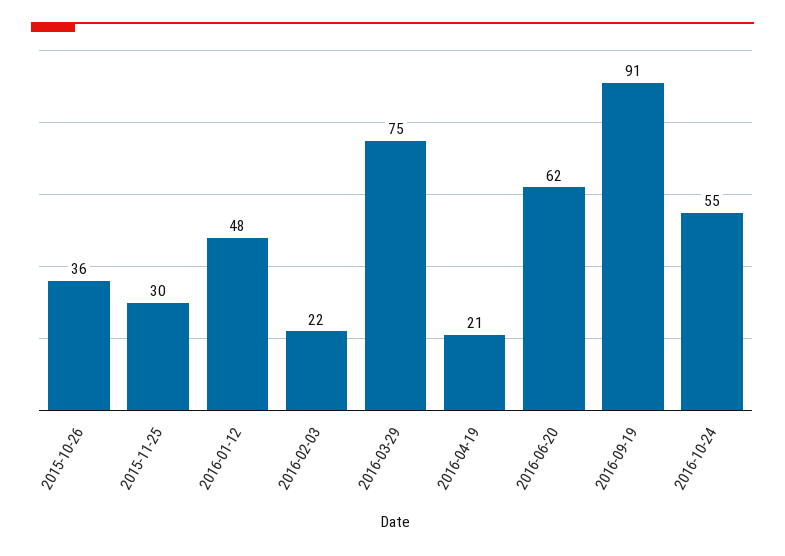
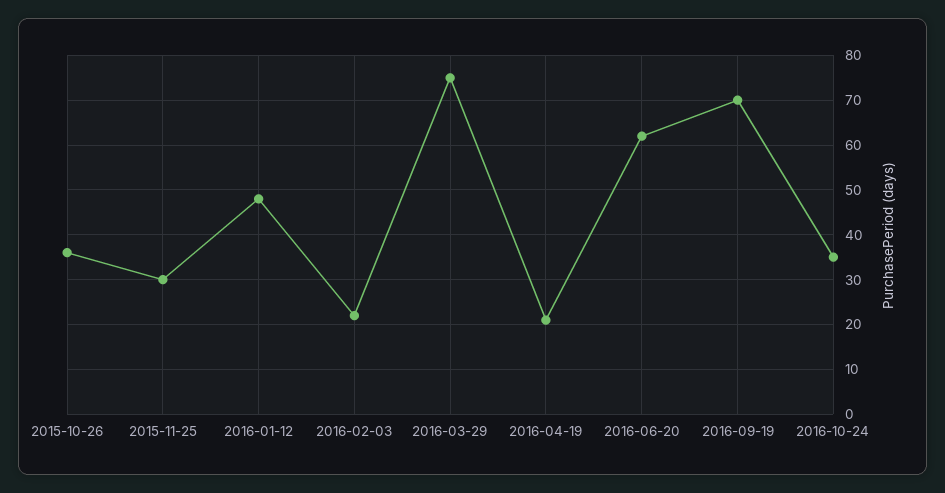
2016-09-19: 91 -> 70
2016-10-24: 55 -> 35

